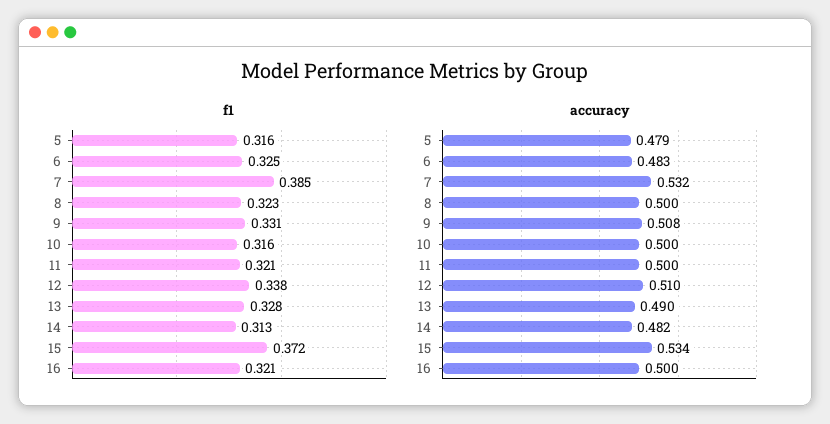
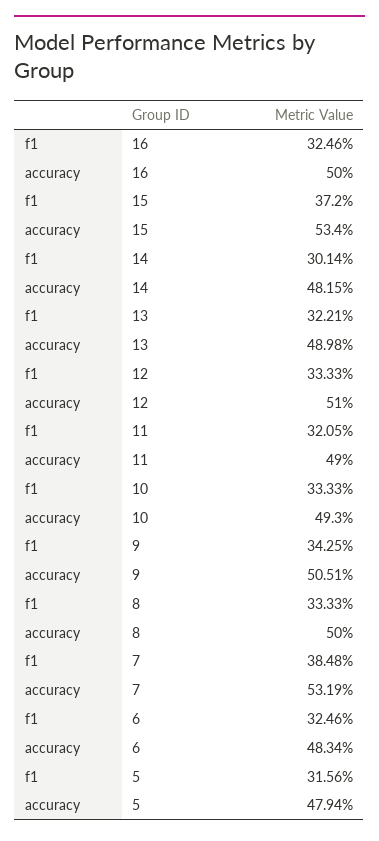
f1, 8: 0.323 -> 0.3333
f1, 9: 0.331 -> 0.3425
f1, 10: 0.316 -> 0.3333
f1, 12: 0.338 -> 0.3333
f1, 13: 0.328 -> 0.3221
f1, 14: 0.313 -> 0.3014
f1, 16: 0.321 -> 0.3246
accuracy, 9: 0.508 -> 0.5051
accuracy, 10: 0.5 -> 0.493
accuracy, 11: 0.5 -> 0.49

